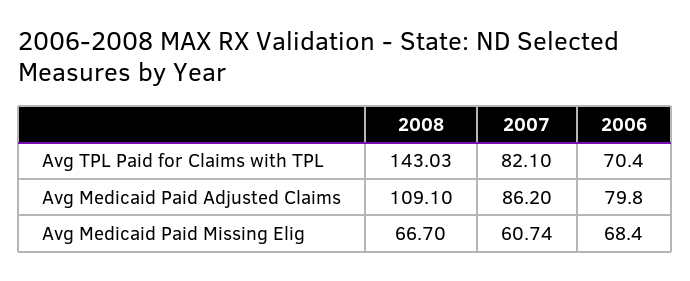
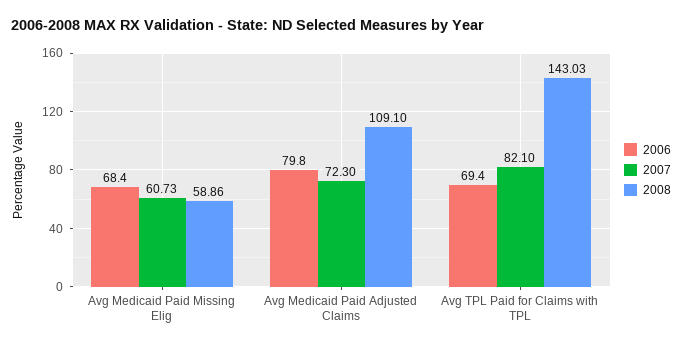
2006, Avg TPL Paid for Claims with TPL: 70.4 -> 69.4
2007, Avg Medicaid Paid Adjusted Claims: 86.2 -> 72.3
2008, Avg Medicaid Paid Missing Elig: 66.7 -> 58.86
2007, Avg Medicaid Paid Missing Elig: 60.74 -> 60.73

